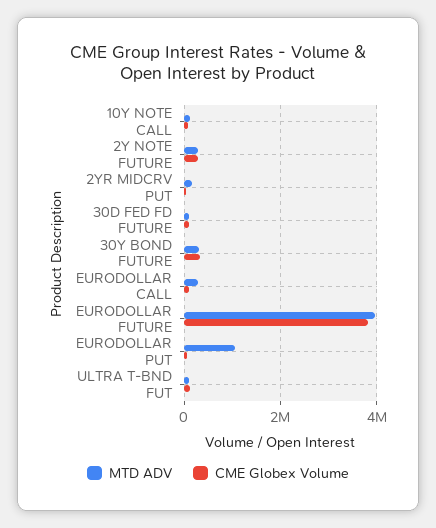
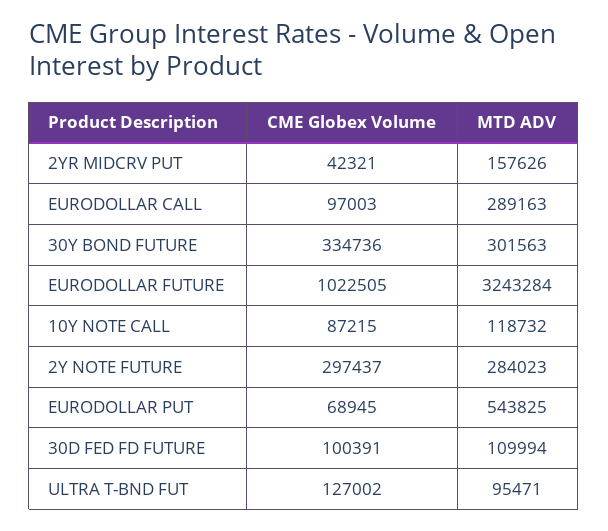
MTD ADV, EURODOLLAR FUTURE: 4000000 -> 3243284
CME Globex Volume, EURODOLLAR FUTURE: 3800000 -> 1022505
MTD ADV, EURODOLLAR PUT: 1000000 -> 543825

